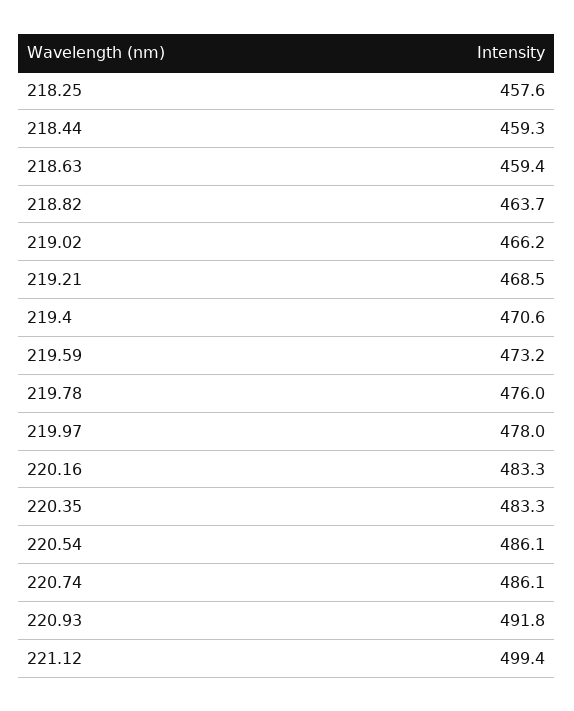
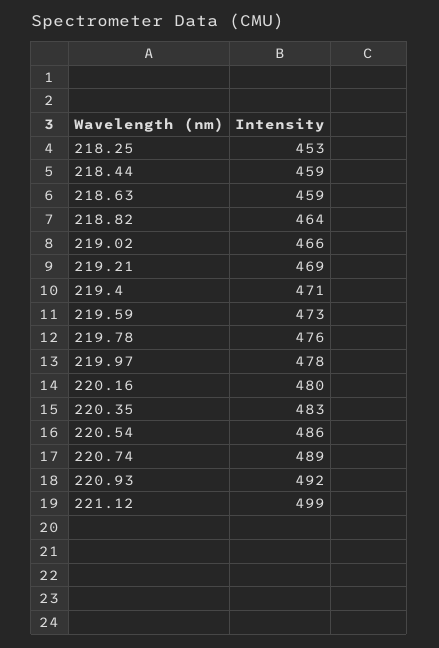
218.25: 457.6 -> 453
220.16: 483.3 -> 480
220.74: 486.1 -> 489

